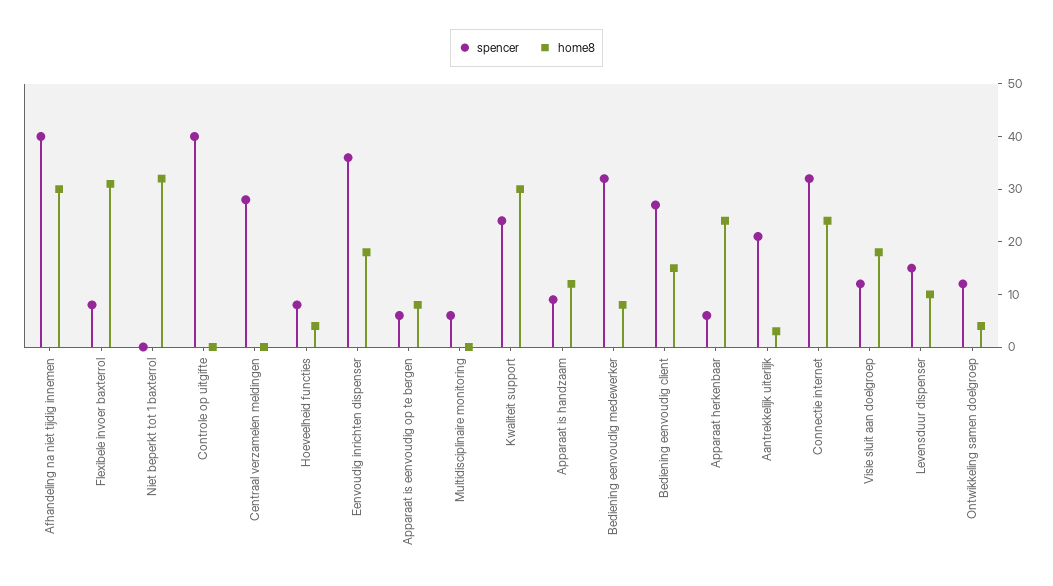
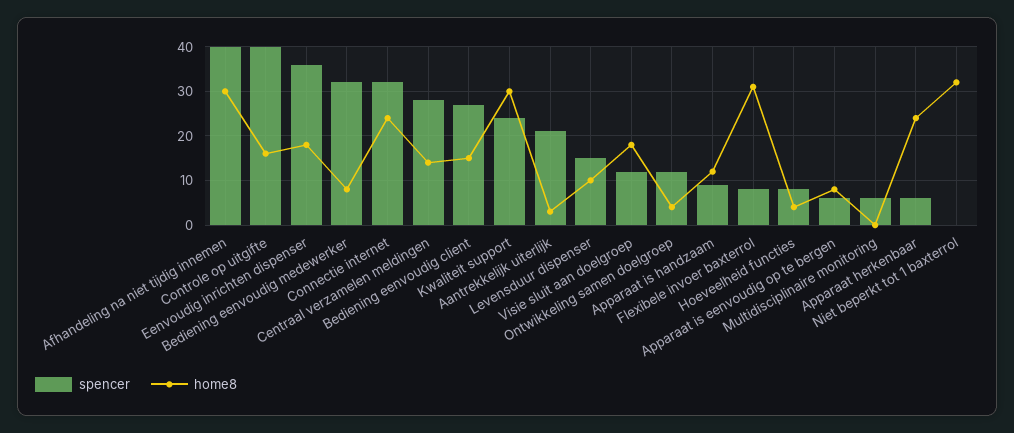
home8, Controle op uitgifte: 0 -> 15
home8, Centraal verzamelen meldingen: 0 -> 15

